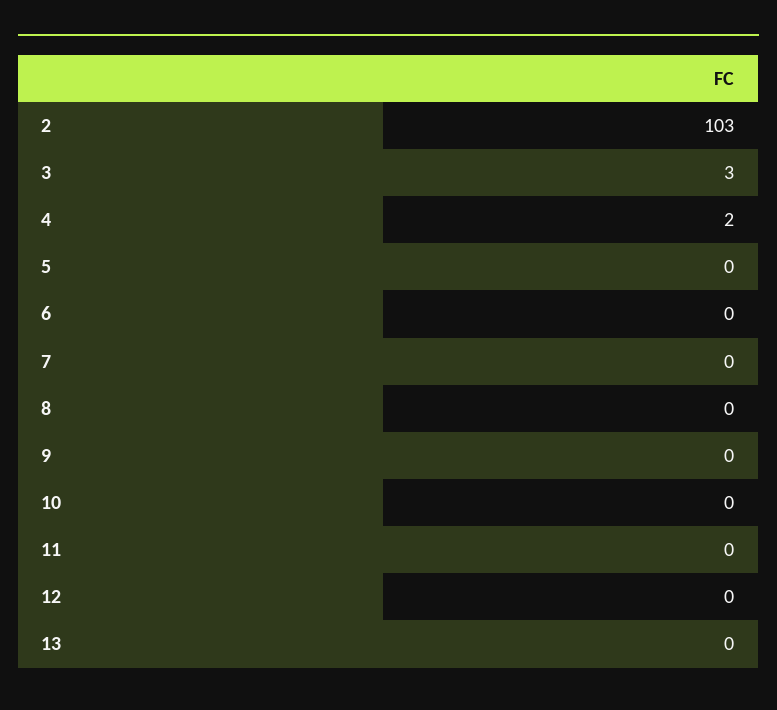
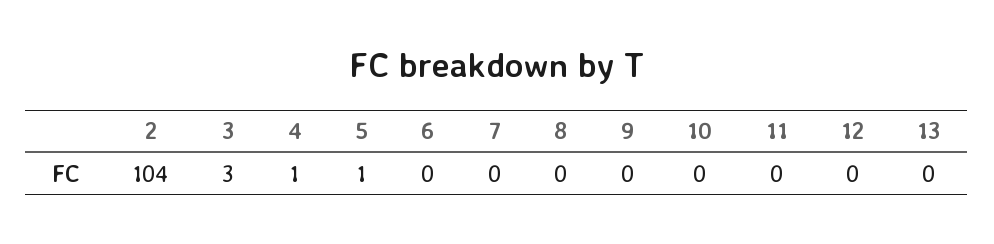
2: 103 -> 104
4: 2 -> 1
5: 0 -> 1

